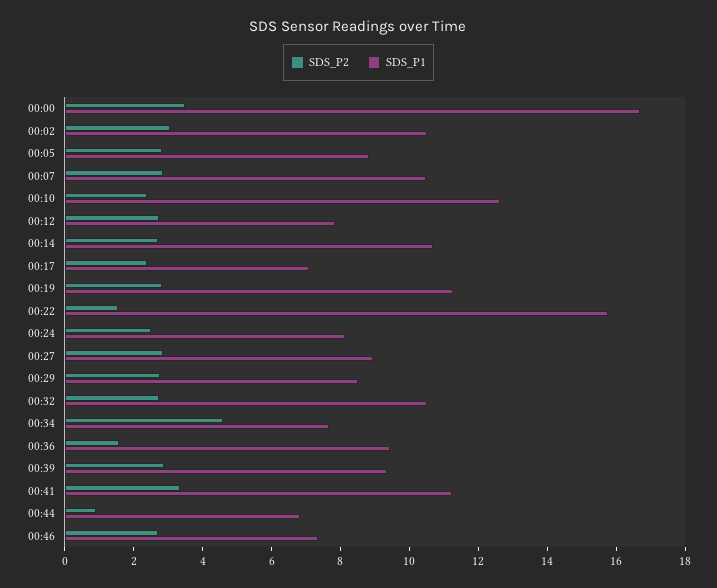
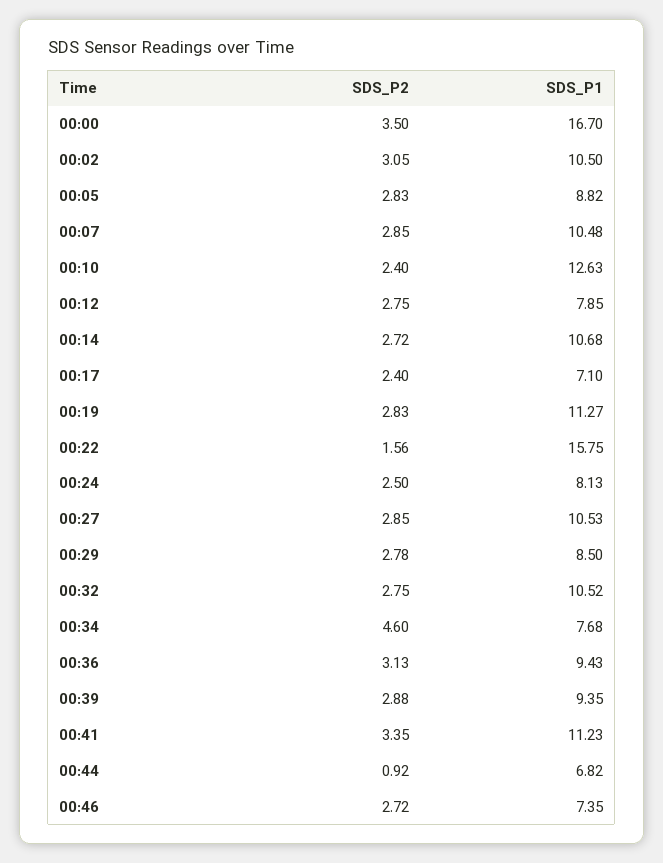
SDS_P1, 00:27: 9 -> 10.53
SDS_P2, 00:36: 1.5 -> 3.13

